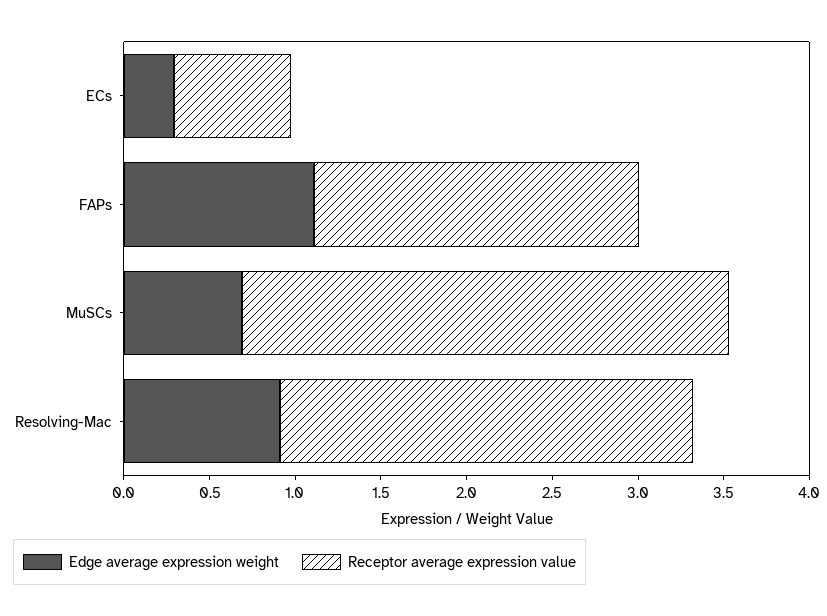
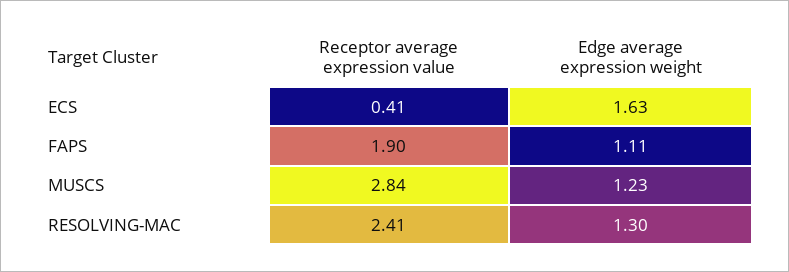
Edge average expression weight, ECs: 0.3 -> 1.63
Receptor average expression value, ECs: 0.7 -> 0.41
Edge average expression weight, MuSCs: 0.7 -> 1.23
Edge average expression weight, Resolving-Mac: 0.9 -> 1.3

